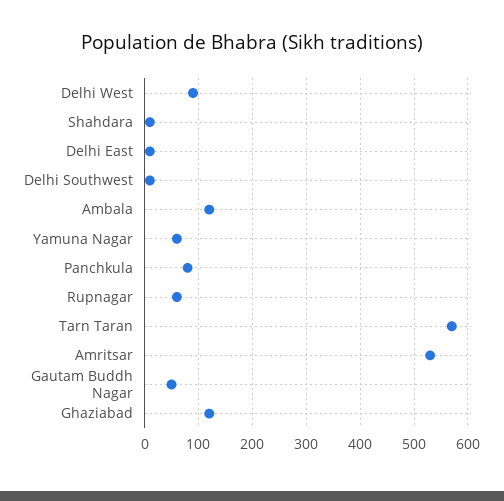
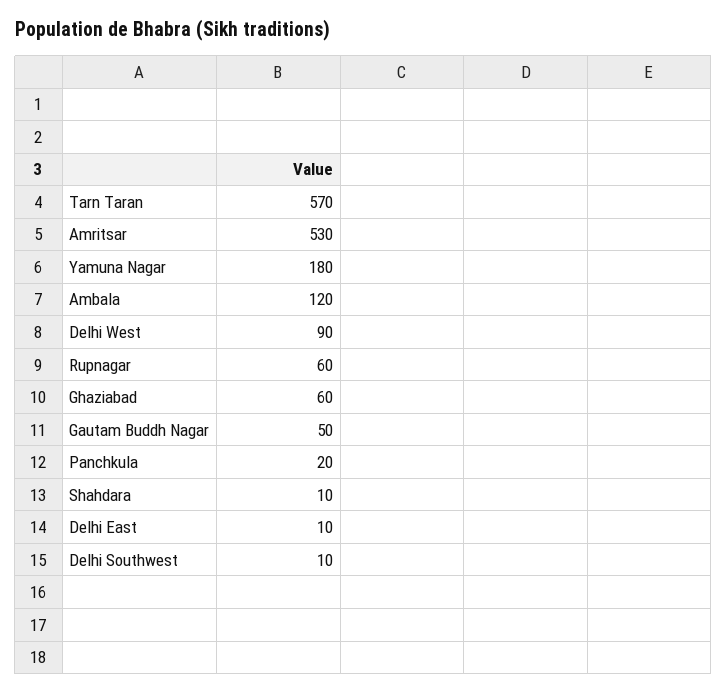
Yamuna Nagar: 60 -> 180
Panchkula: 80 -> 20
Ghaziabad: 120 -> 60

